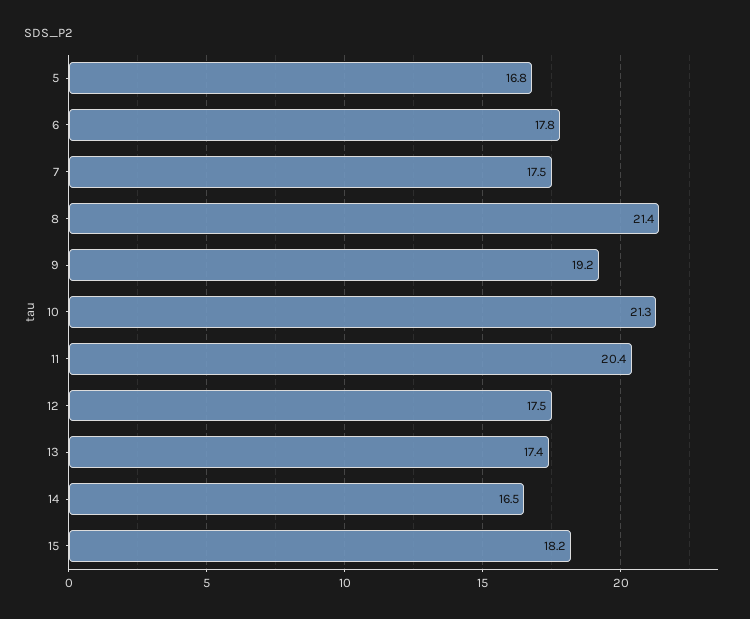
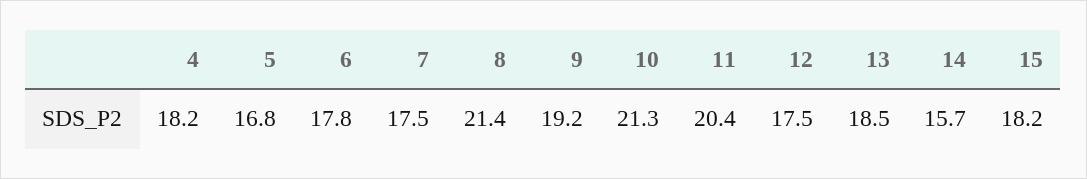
13: 17.4 -> 18.5
14: 16.5 -> 15.7
4: none -> 18.2

